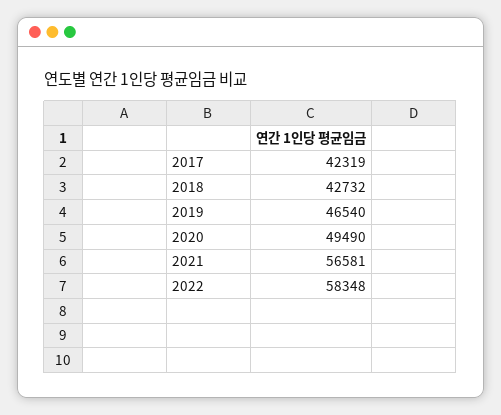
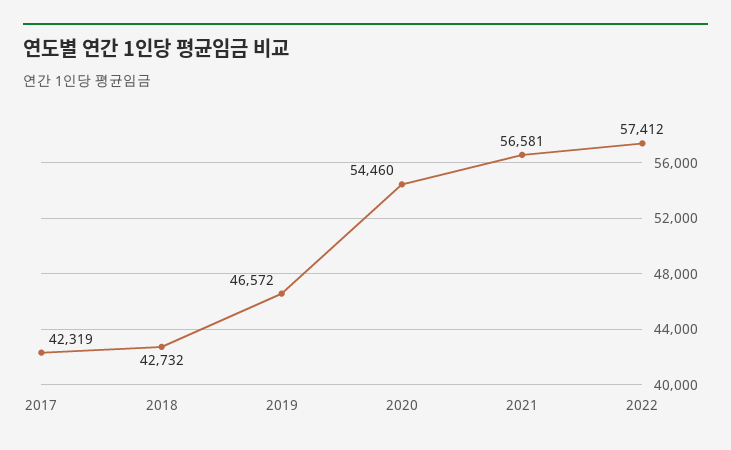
2019: 46540 -> 46572
2020: 49490 -> 54460
2022: 58348 -> 57412

